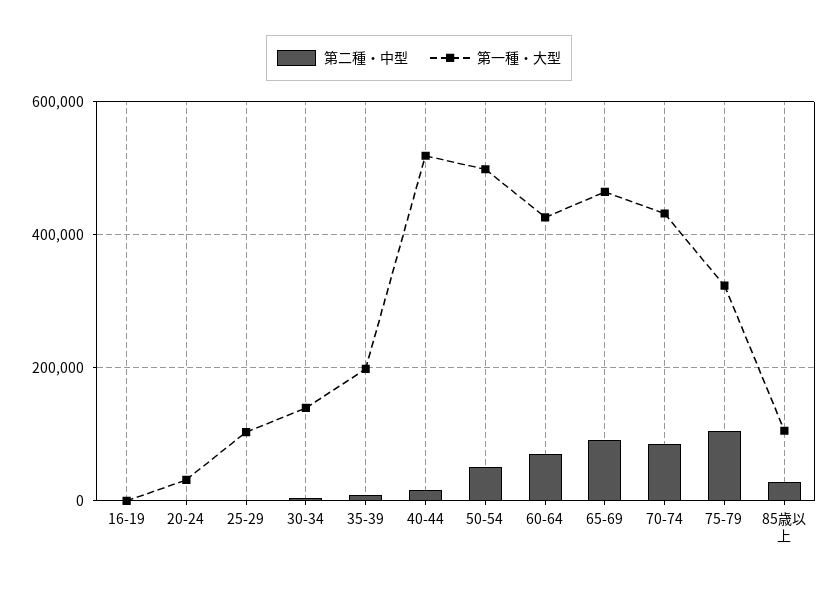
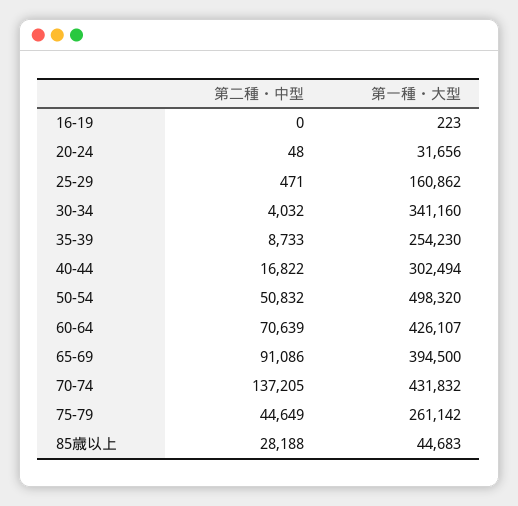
第一種・大型, 25-29: 100000 -> 160862
第一種・大型, 30-34: 140000 -> 341160
第一種・大型, 35-39: 200000 -> 254230
第一種・大型, 40-44: 520000 -> 302494
第一種・大型, 65-69: 460000 -> 394500
第二種・中型, 70-74: 80000 -> 137205
第二種・中型, 75-79: 100000 -> 44649
第一種・大型, 75-79: 320000 -> 261142
第一種・大型, 85歳以上: 100000 -> 44683

